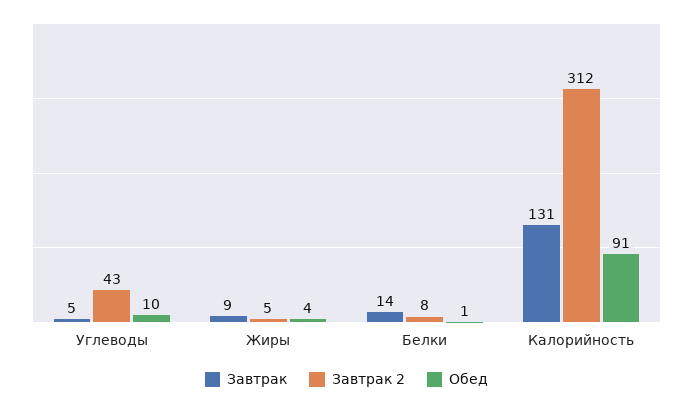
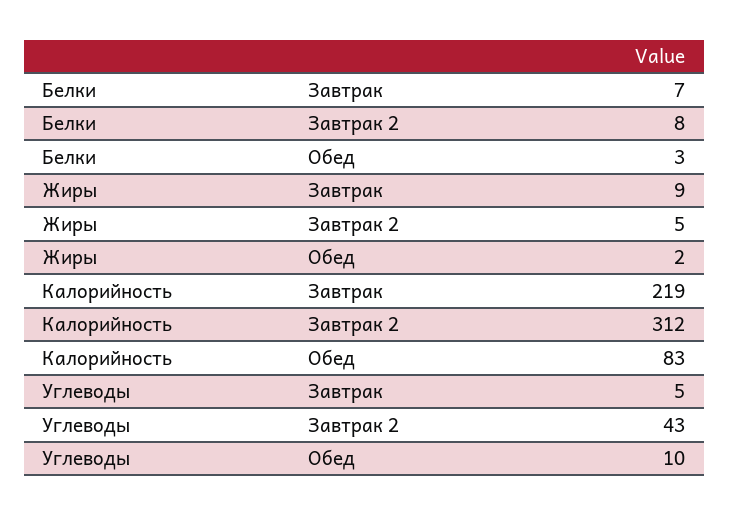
Обед, Жиры: 4 -> 2
Завтрак, Белки: 14 -> 7
Обед, Белки: 1 -> 3
Завтрак, Калорийность: 131 -> 219
Обед, Калорийность: 91 -> 83

